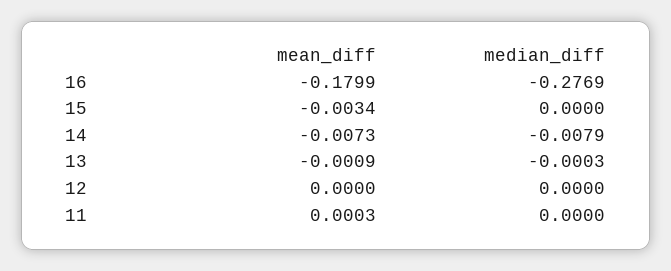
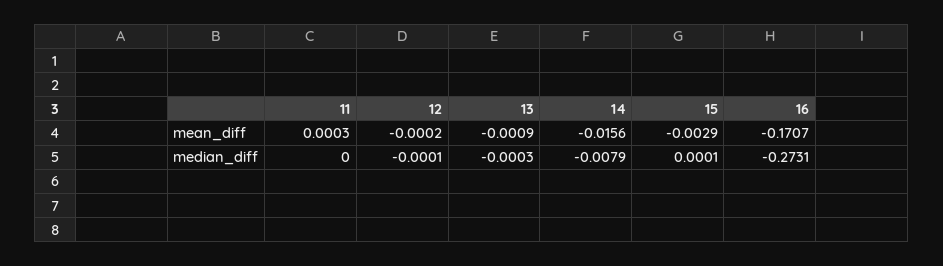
mean_diff, 16: -0.1799 -> -0.1707
median_diff, 16: -0.2769 -> -0.2731
mean_diff, 15: -0.0034 -> -0.0029
median_diff, 15: 0 -> 0.0001
mean_diff, 14: -0.0073 -> -0.0156
mean_diff, 12: 0 -> -0.0002
median_diff, 12: 0 -> -0.0001

